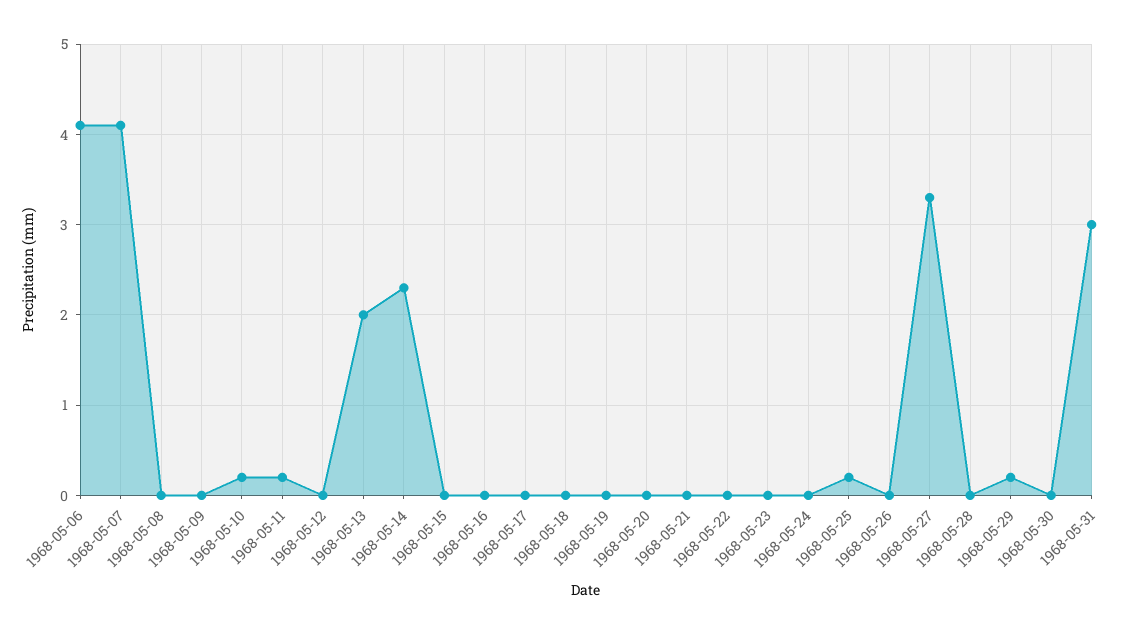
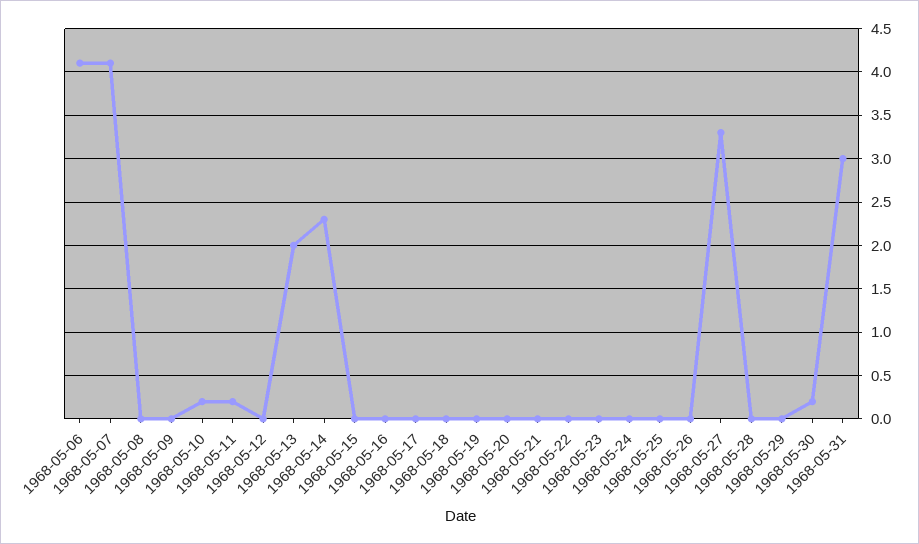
1968-05-25: 0.2 -> 0
1968-05-29: 0.2 -> 0
1968-05-30: 0 -> 0.2

